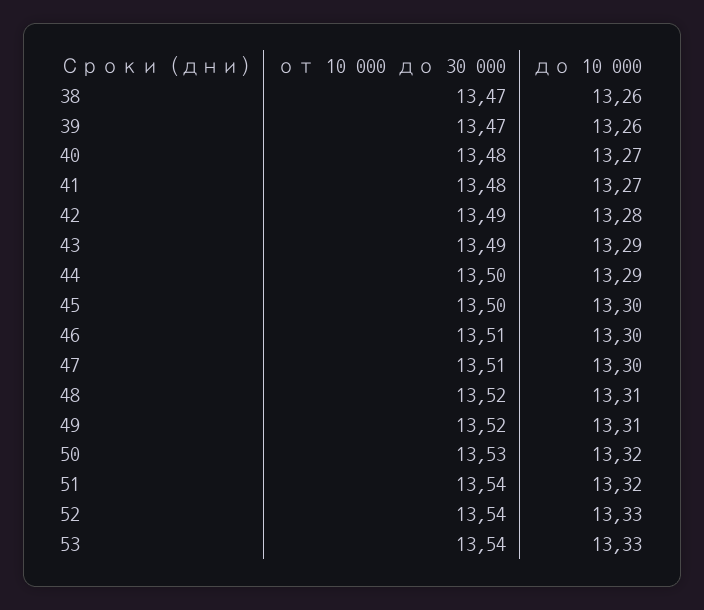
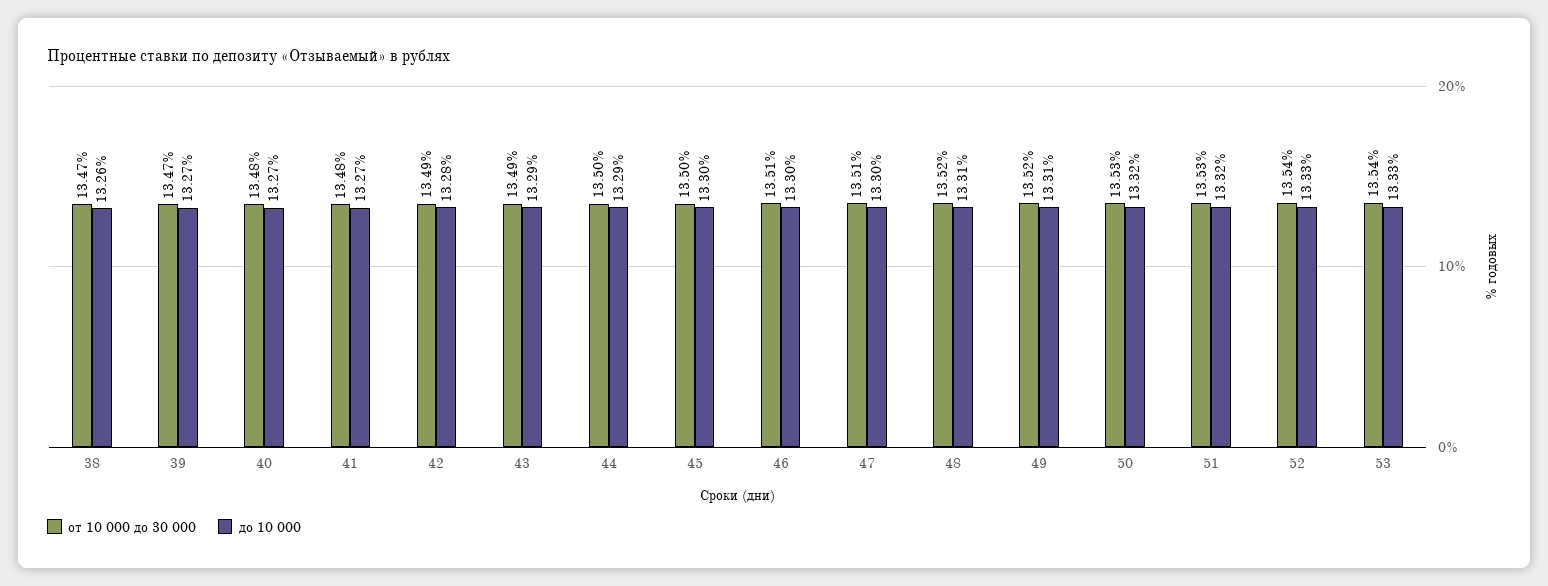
до 10 000, 39: 13.26 -> 13.27
от 10 000 до 30 000, 51: 13.54 -> 13.53

